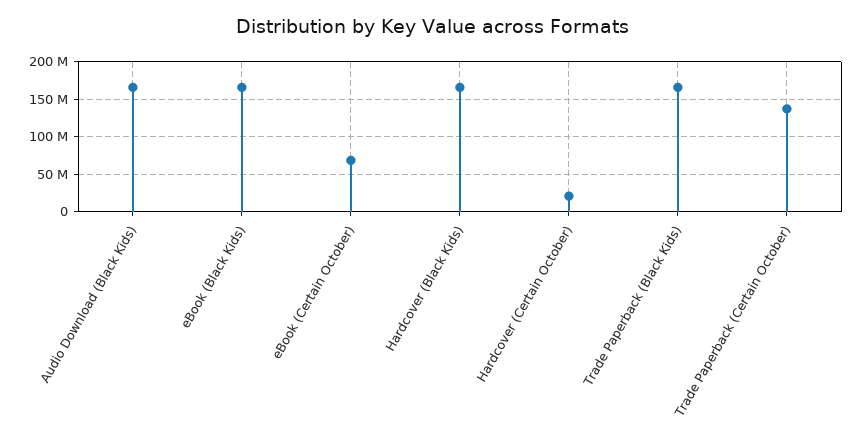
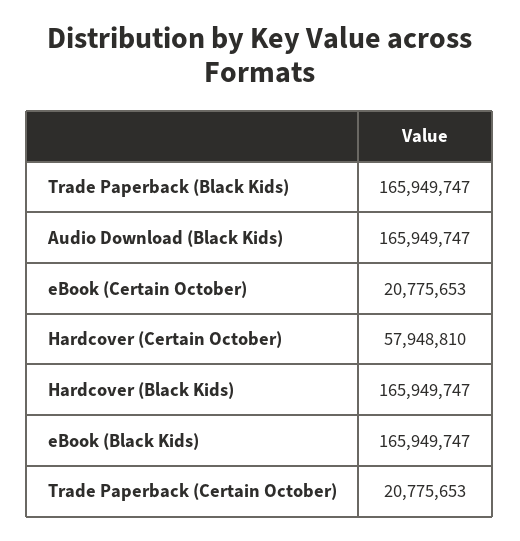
eBook (Certain October): 70000000 -> 20775653
Hardcover (Certain October): 20000000 -> 57948810
Trade Paperback (Certain October): 140000000 -> 20775653

